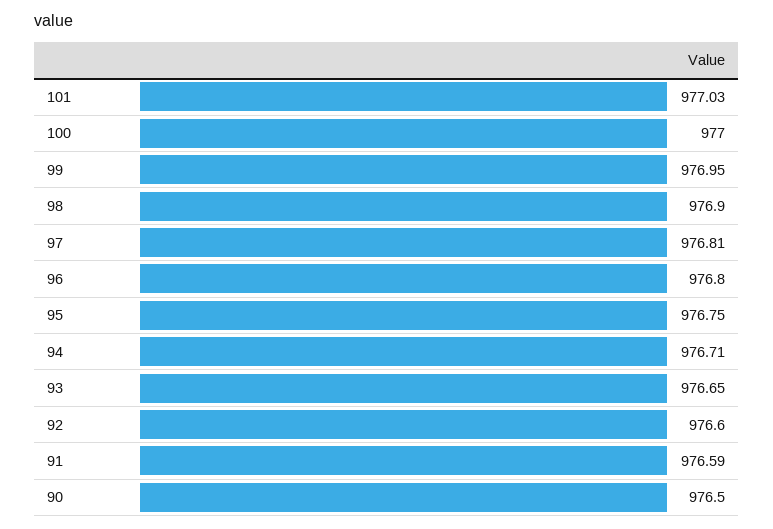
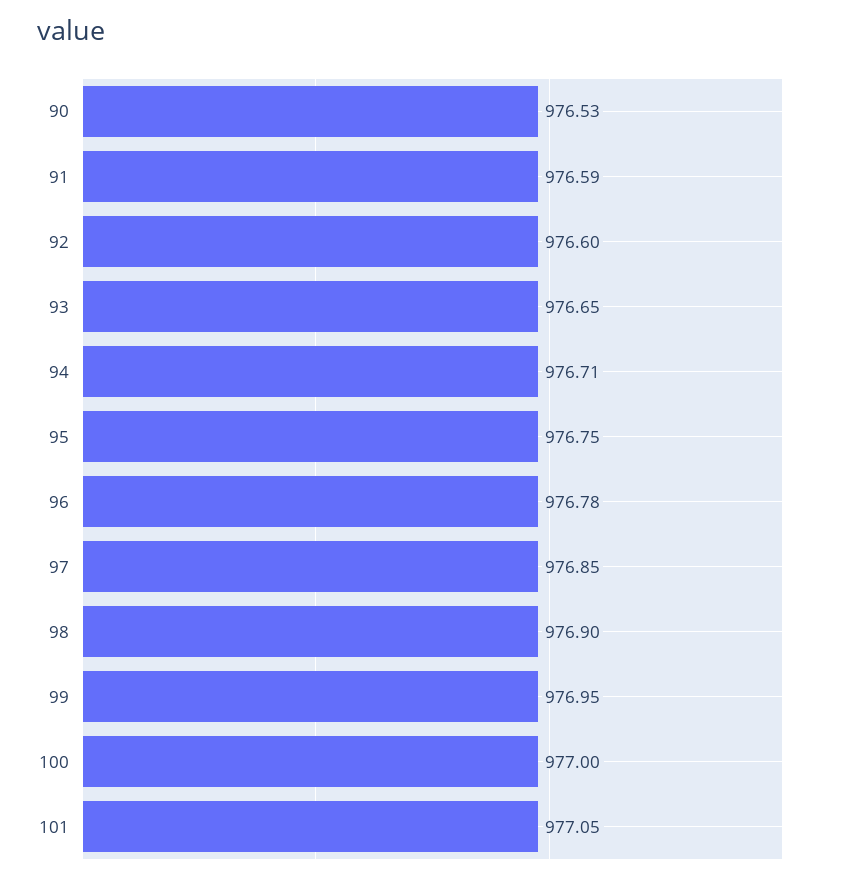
101: 977.03 -> 977.05
97: 976.81 -> 976.85
96: 976.8 -> 976.78
90: 976.5 -> 976.53

